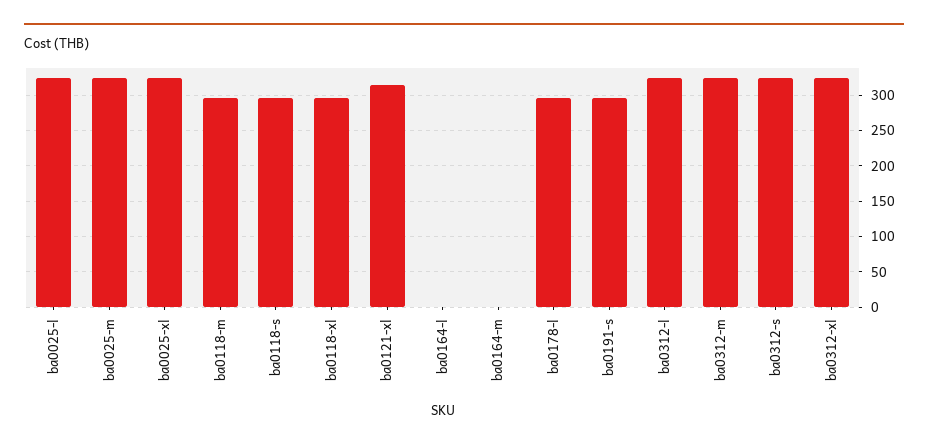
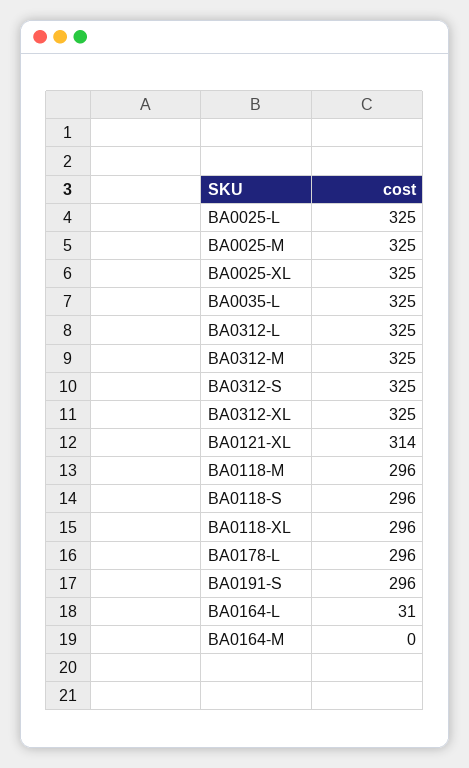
ba0164-l: 0 -> 31
BA0035-L: none -> 325

